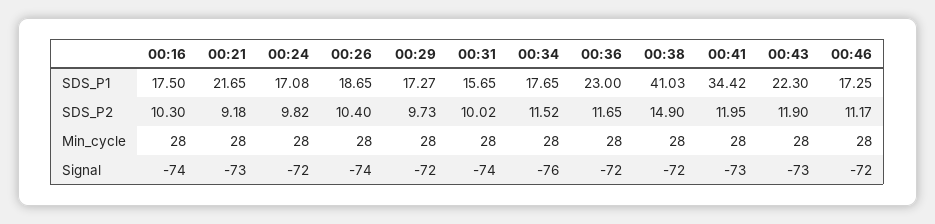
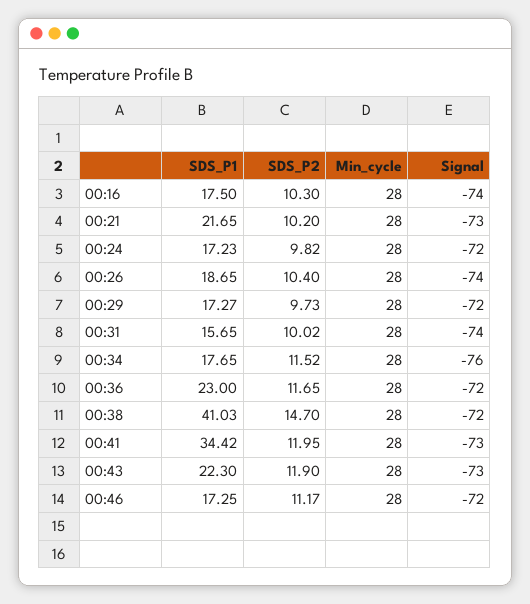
00:24, SDS_P1: 17.08 -> 17.23
00:21, SDS_P2: 9.18 -> 10.2
00:38, SDS_P2: 14.9 -> 14.7

